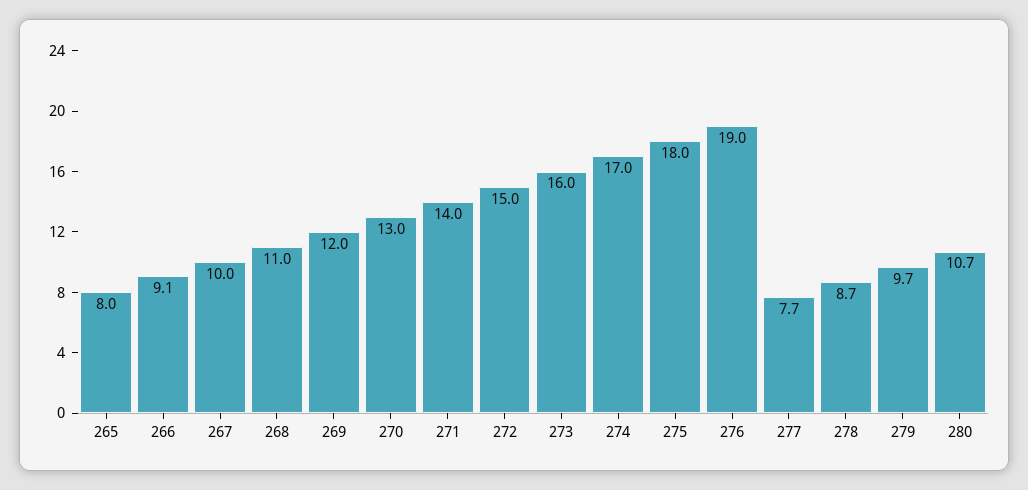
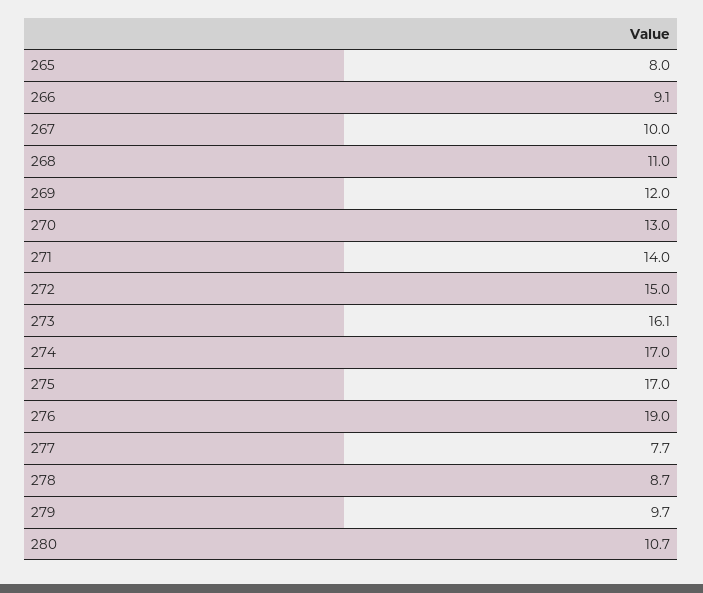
273: 16 -> 16.1
275: 18 -> 17

